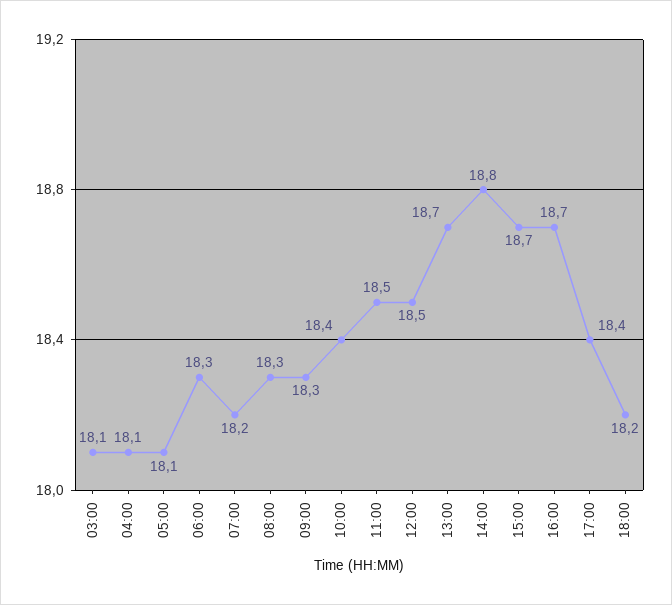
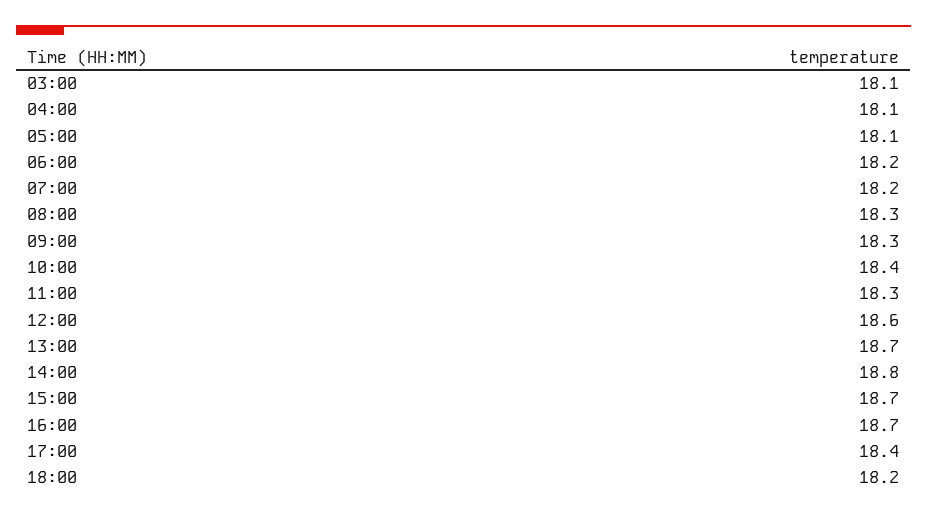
06:00: 18.3 -> 18.2
11:00: 18.5 -> 18.3
12:00: 18.5 -> 18.6

